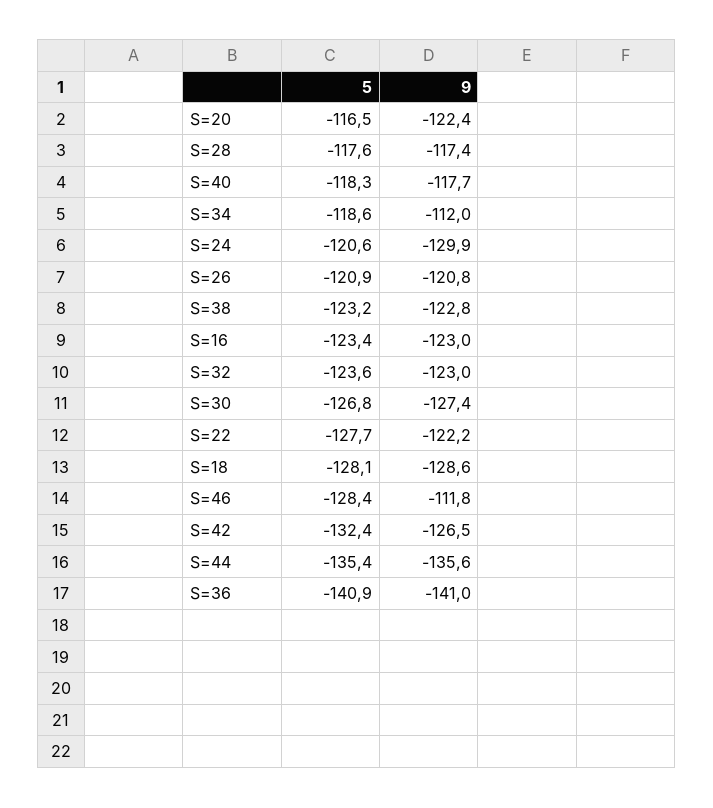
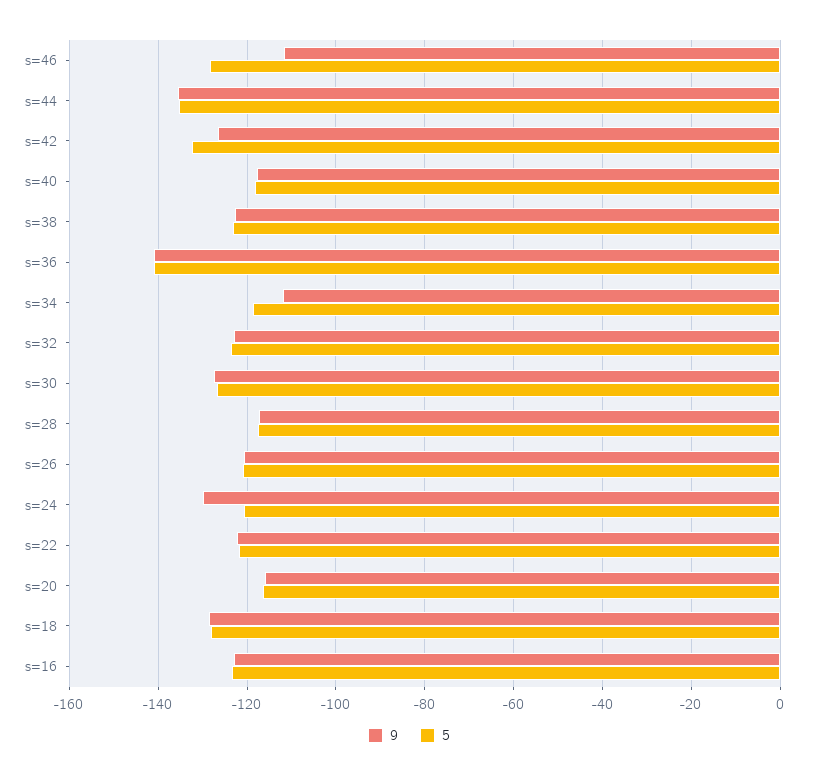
9, S=20: -122.4 -> -116
5, S=22: -127.7 -> -122

